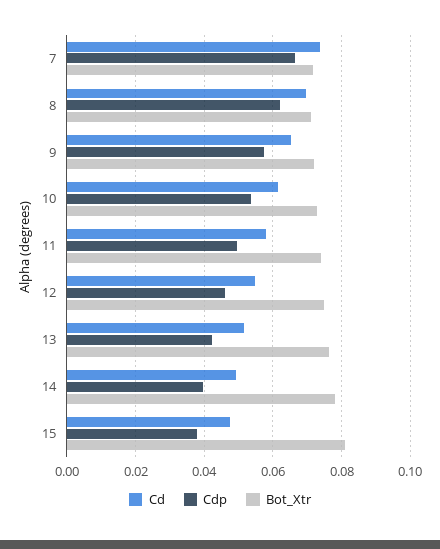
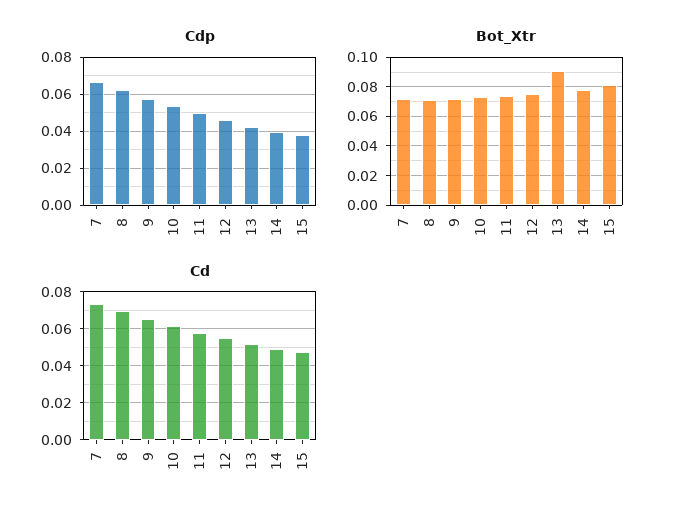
Bot_Xtr, 13: 0.076 -> 0.09

